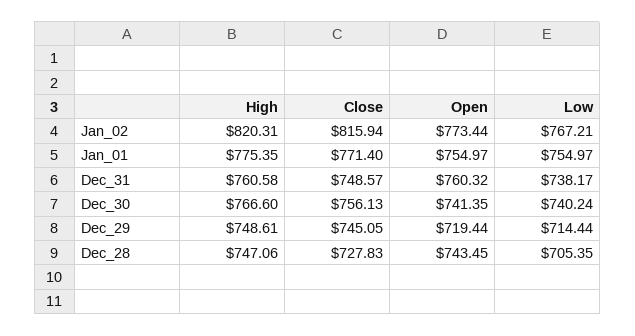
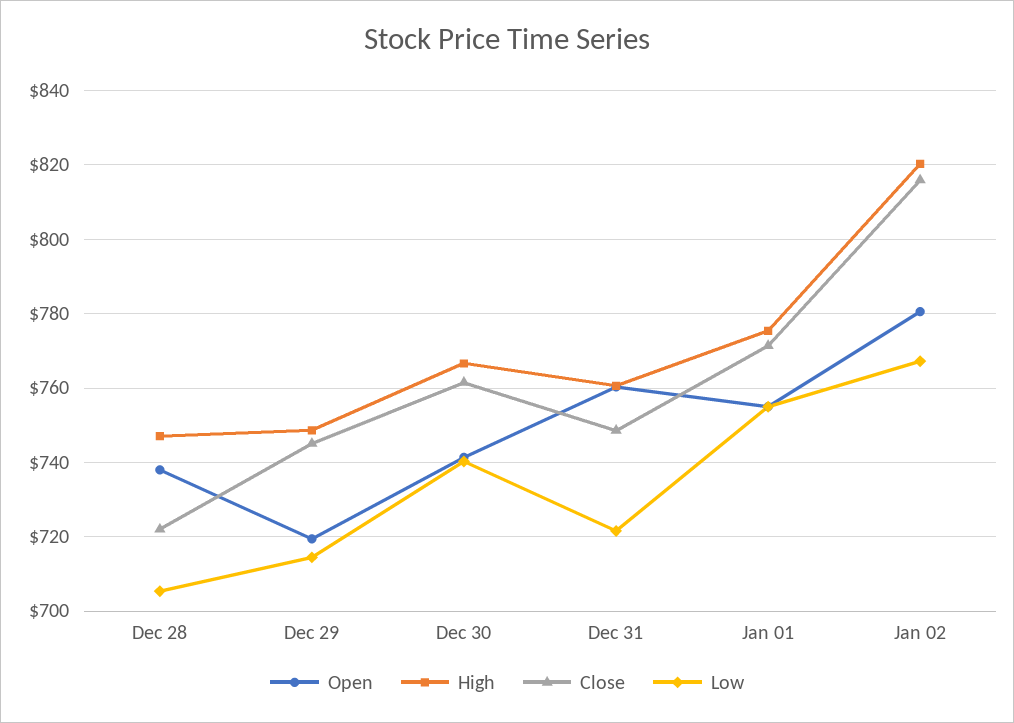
Open, Jan_02: 773.44 -> 780
Low, Dec_31: 738.17 -> 722
Close, Dec_30: 756.13 -> 762
Close, Dec_28: 727.83 -> 722
Open, Dec_28: 743.45 -> 738

